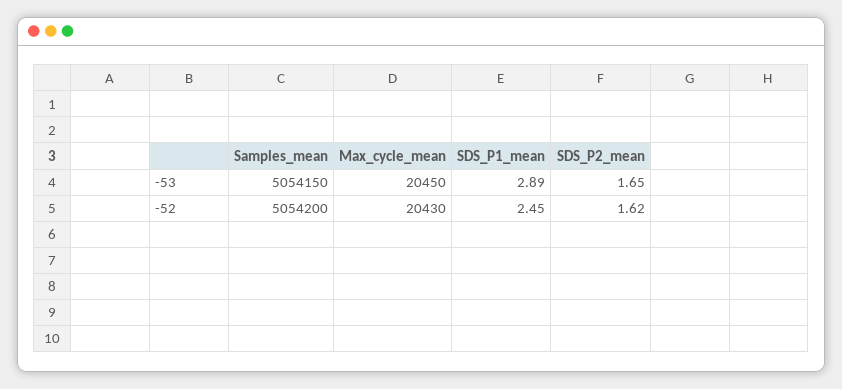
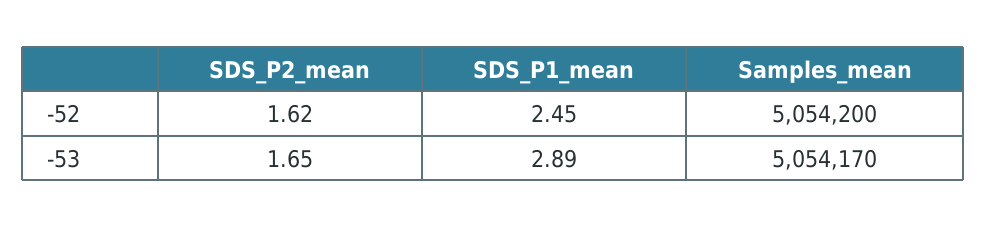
Samples_mean, -53: 5054150 -> 5054170
Max_cycle_mean, -53: 20450 -> none
Max_cycle_mean, -52: 20430 -> none

